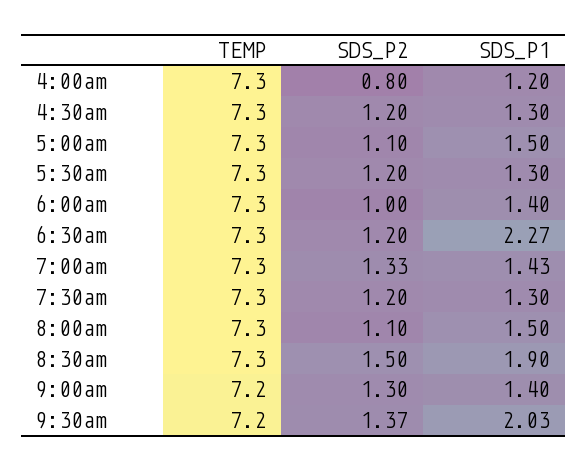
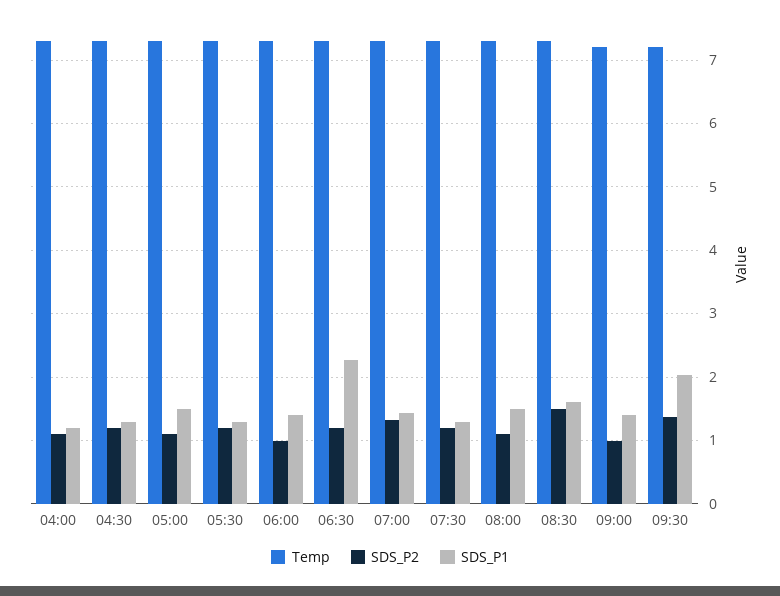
SDS_P2, 4:00am: 0.8 -> 1.1
SDS_P1, 8:30am: 1.9 -> 1.6
SDS_P2, 9:00am: 1.3 -> 1

